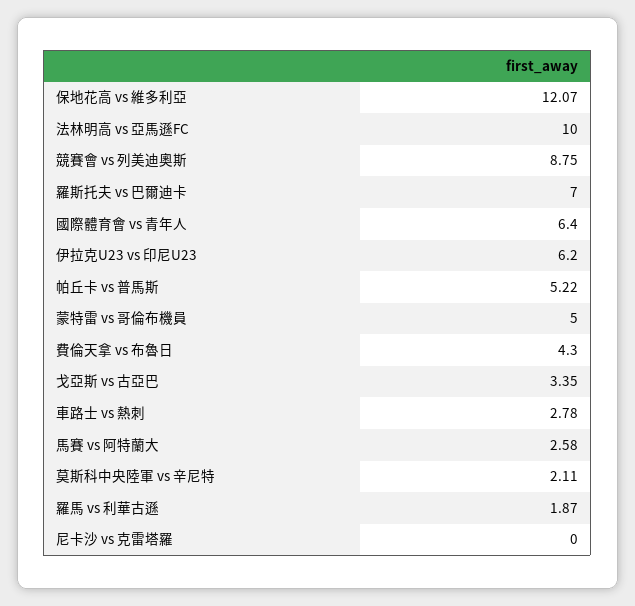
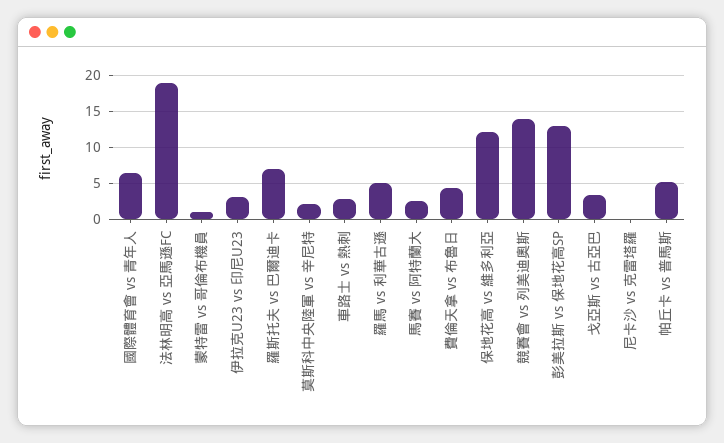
法林明高 vs 亞馬遜FC: 10 -> 19
競賽會 vs 列美迪奧斯: 8.75 -> 14
伊拉克U23 vs 印尼U23: 6.2 -> 3
蒙特雷 vs 哥倫布機員: 5 -> 1
羅馬 vs 利華古遜: 1.87 -> 5
彭美拉斯 vs 保地花高SP: none -> 13

